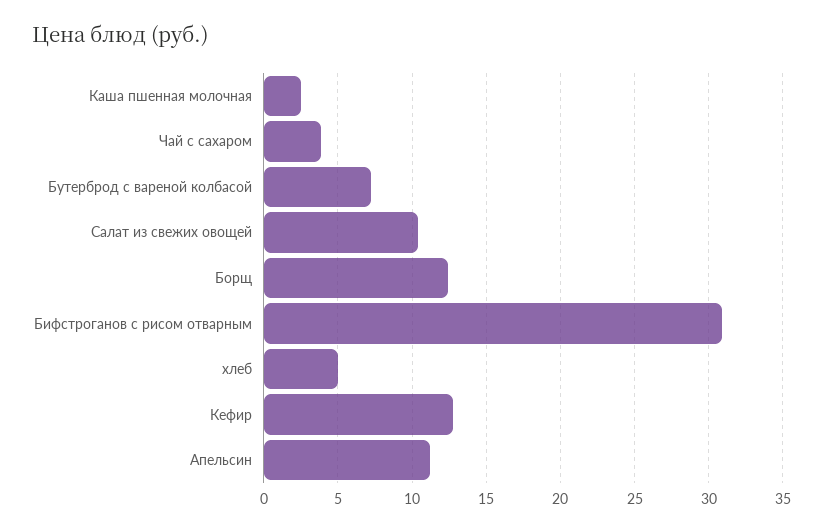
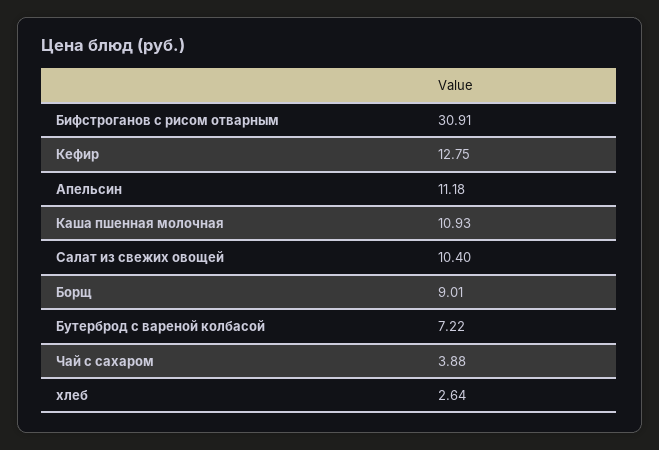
Каша пшенная молочная: 2.5 -> 10.93
Борщ: 12.5 -> 9.01
хлеб: 5 -> 2.64

